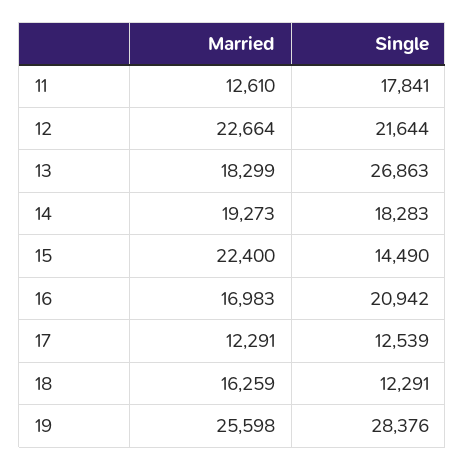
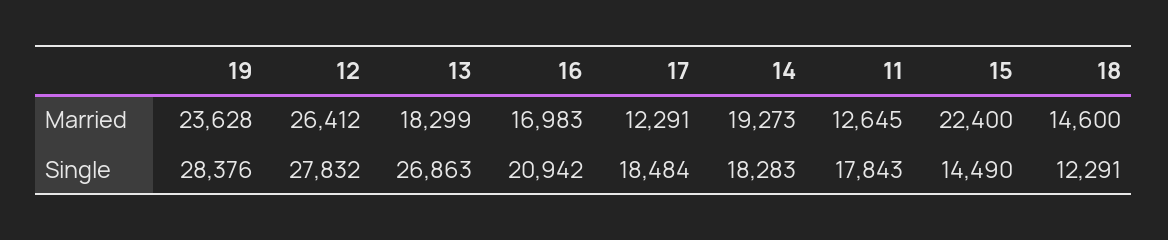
Married, 11: 12610 -> 12645
Single, 11: 17841 -> 17843
Married, 12: 22664 -> 26412
Single, 12: 21644 -> 27832
Single, 17: 12539 -> 18484
Married, 18: 16259 -> 14600
Married, 19: 25598 -> 23628

